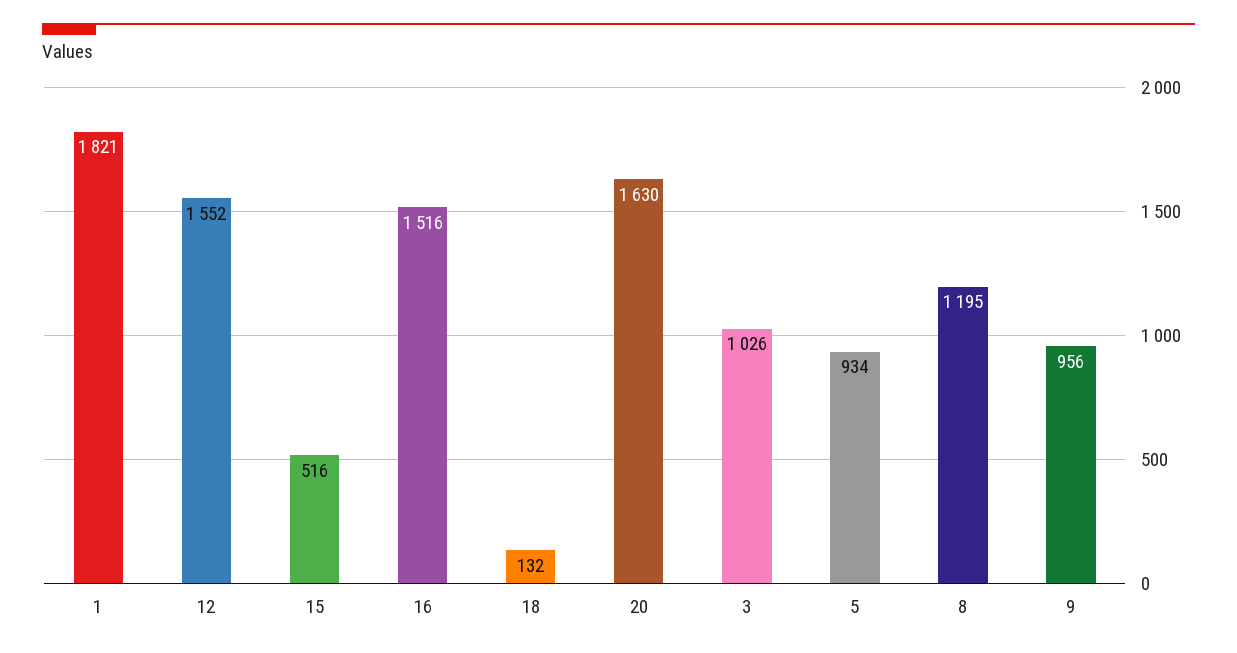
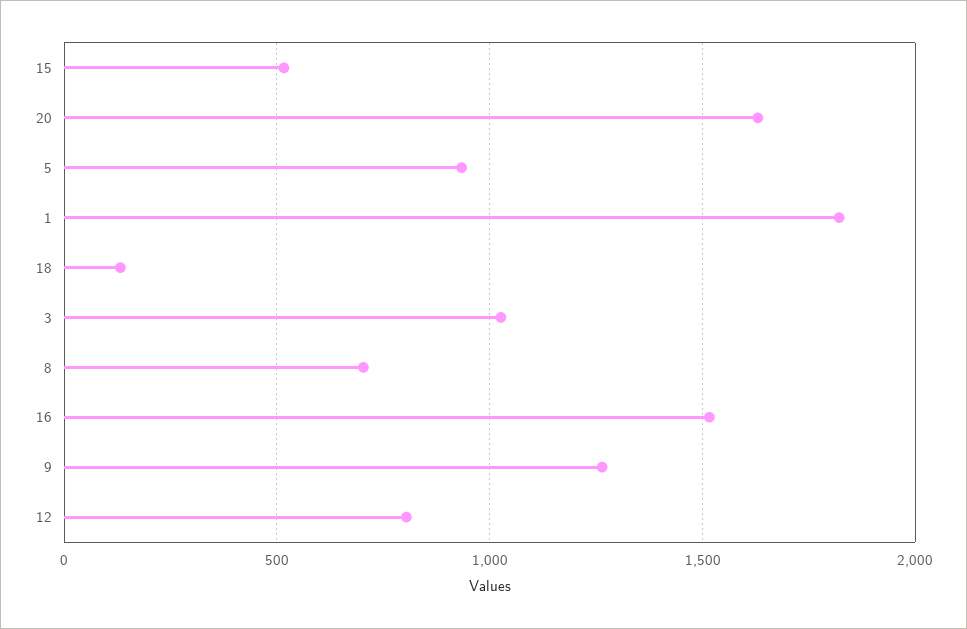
12: 1552 -> 800
8: 1195 -> 700
9: 956 -> 1250

